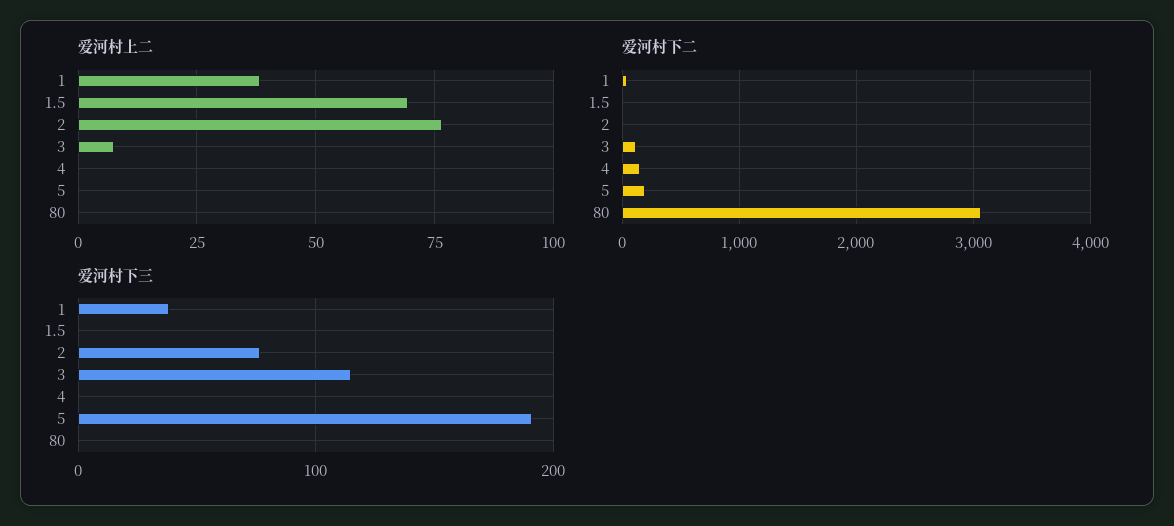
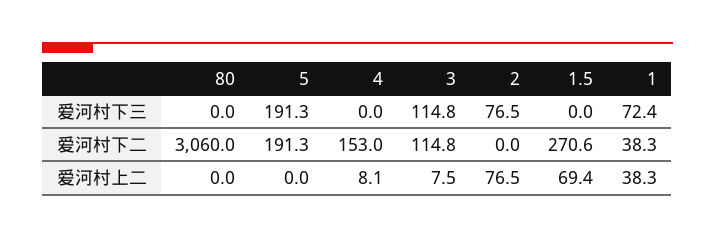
爱河村上二, 4: 0 -> 8.1
爱河村下二, 1.5: 0 -> 270.6
爱河村下三, 1: 40 -> 72.4

